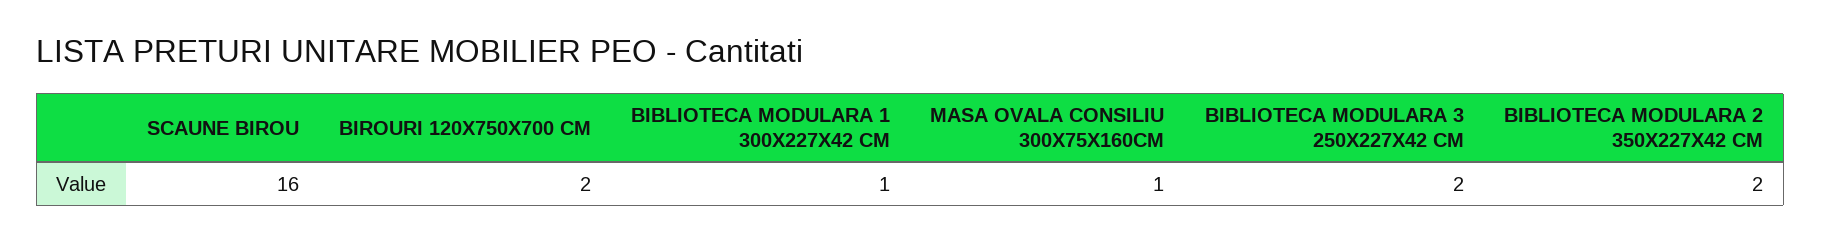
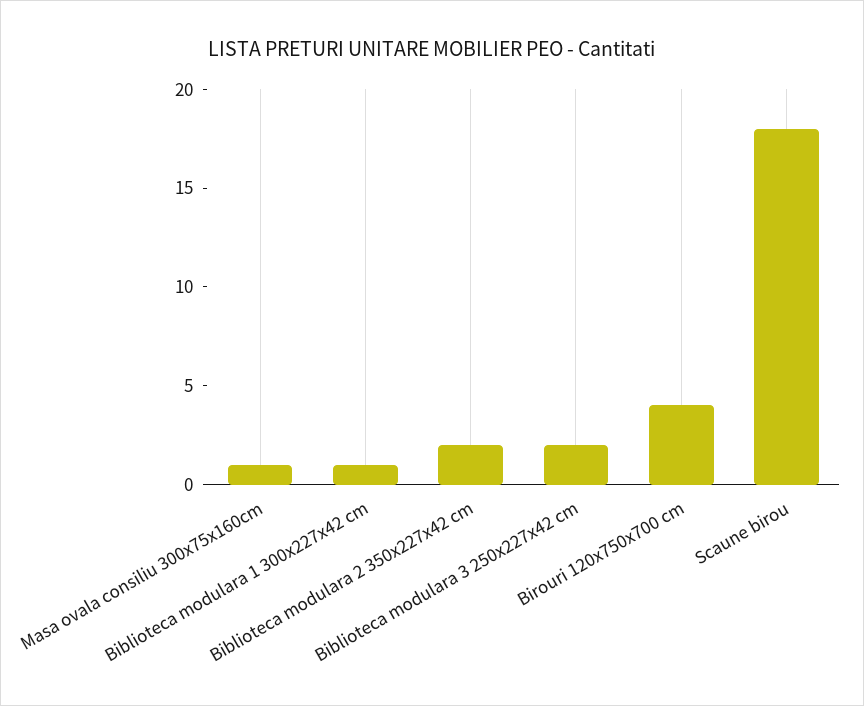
SCAUNE BIROU: 16 -> 18
BIROURI 120X750X700 CM: 2 -> 4

